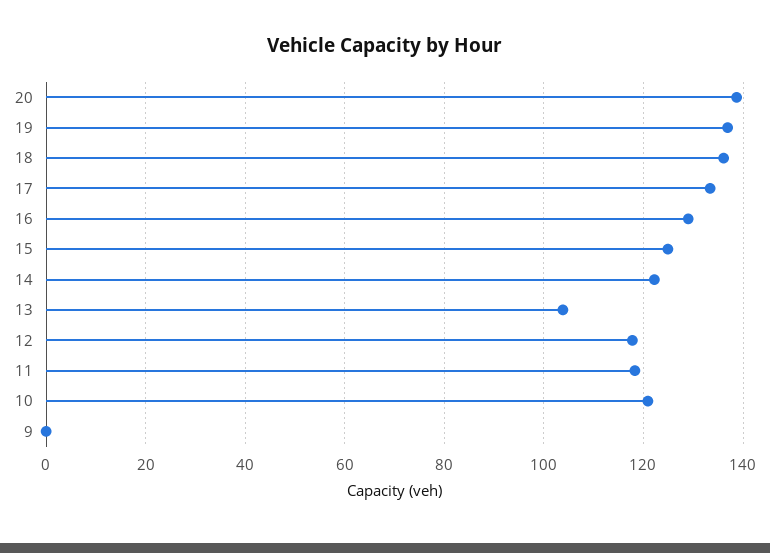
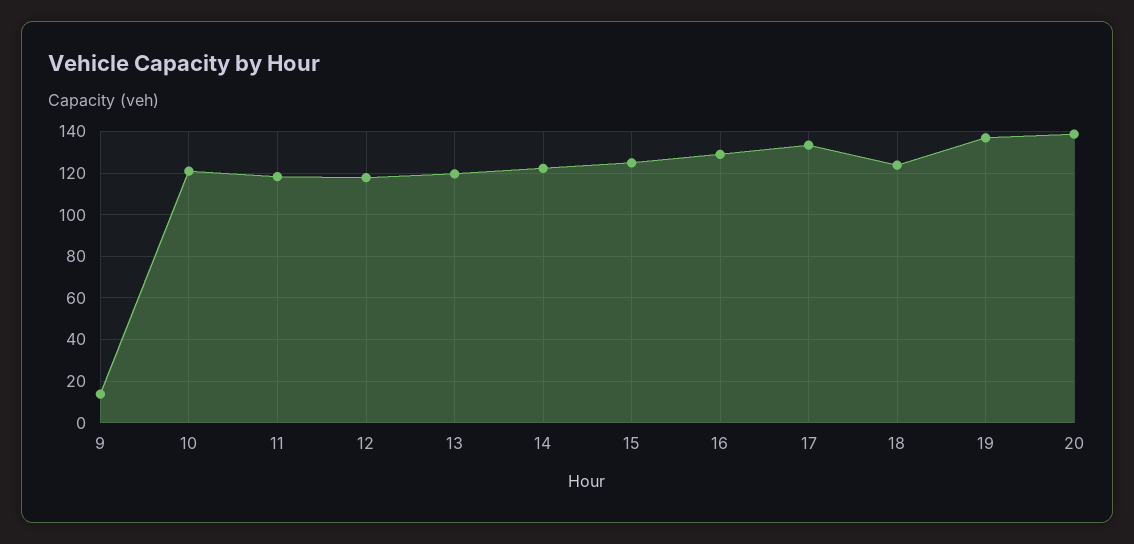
18: 136 -> 125
13: 104 -> 120
9: 0 -> 15

